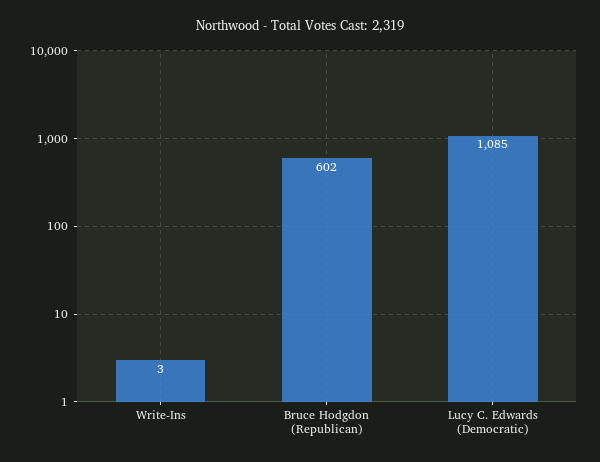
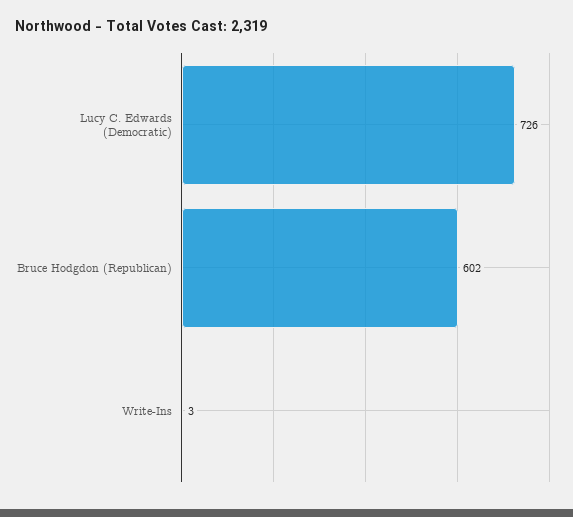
Lucy C. Edwards (Democratic): 1085 -> 726

